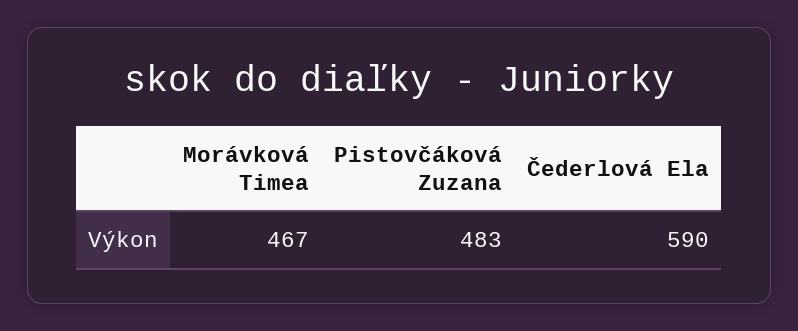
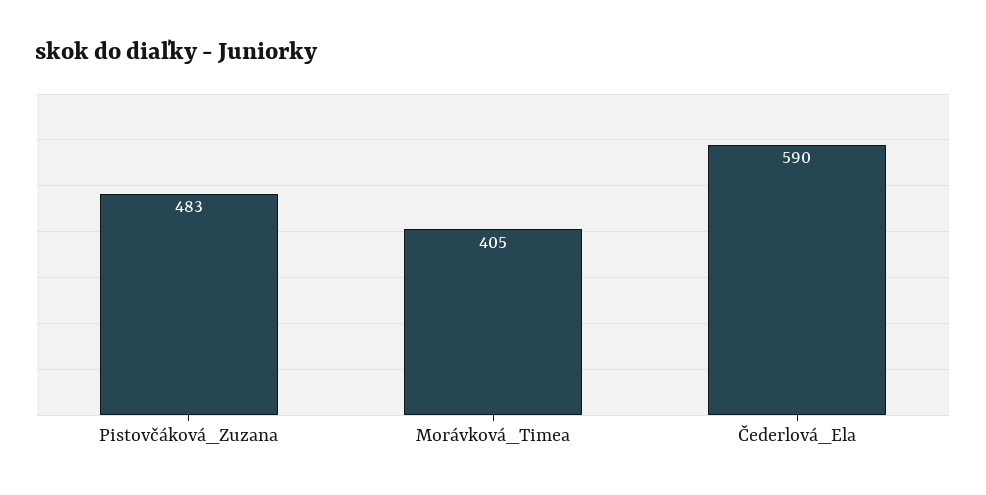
Morávková Timea: 467 -> 405

